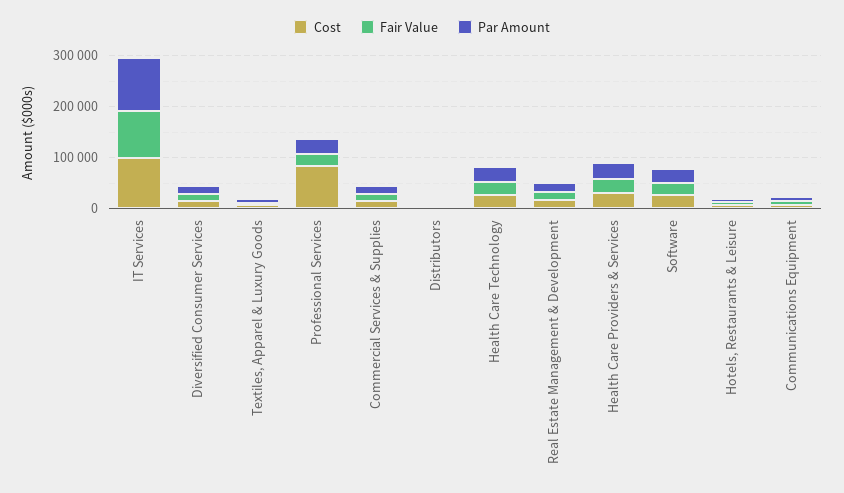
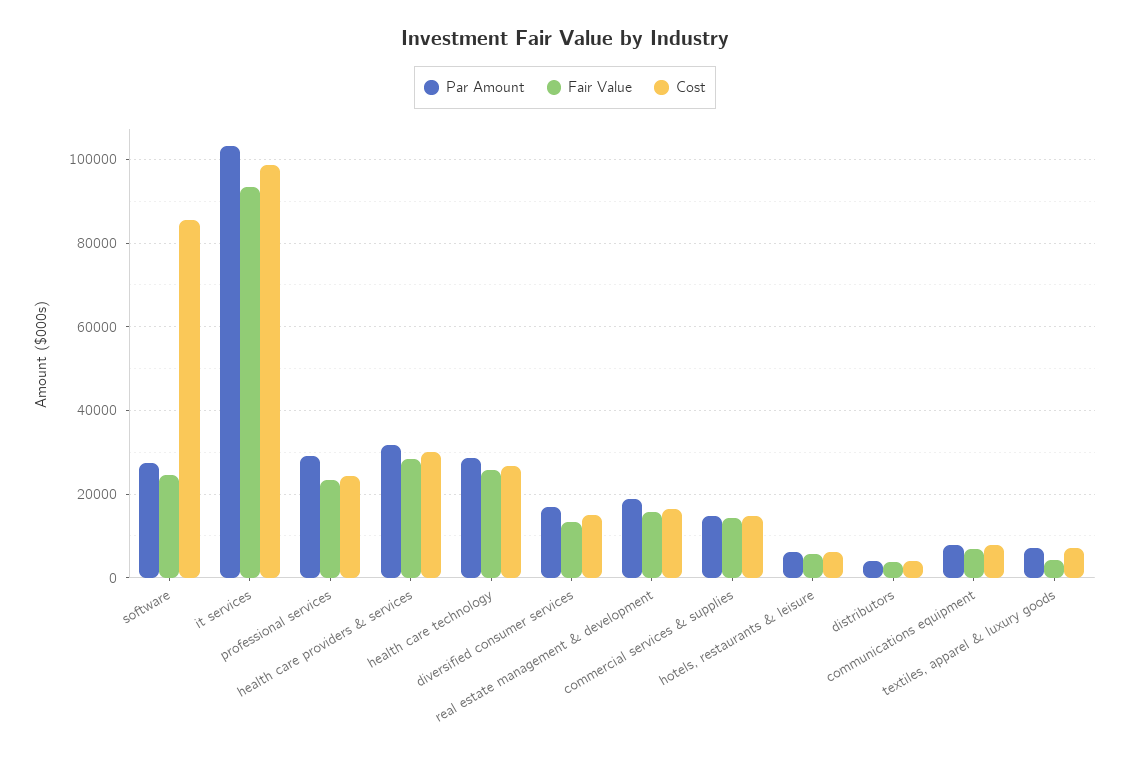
Cost, Professional Services: 80000 -> 24000
Cost, Software: 20000 -> 86000

